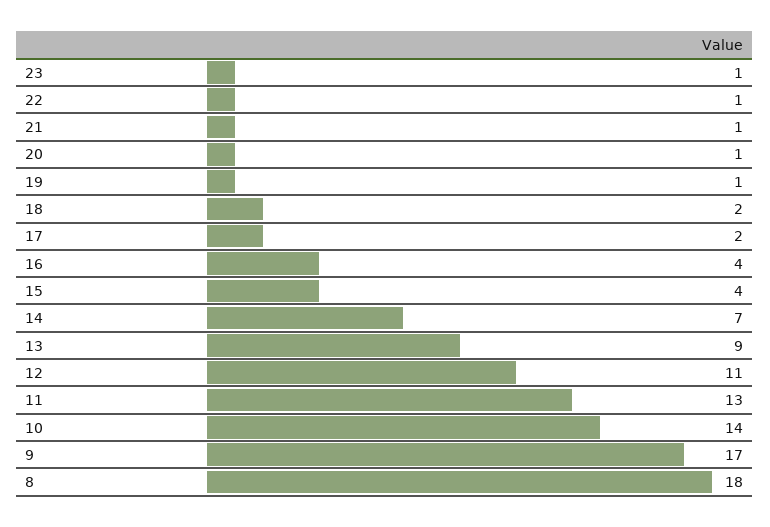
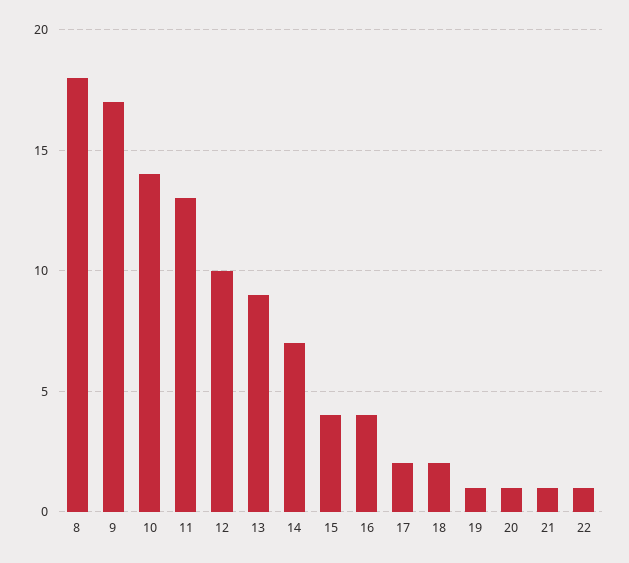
23: 1 -> none
12: 11 -> 10

